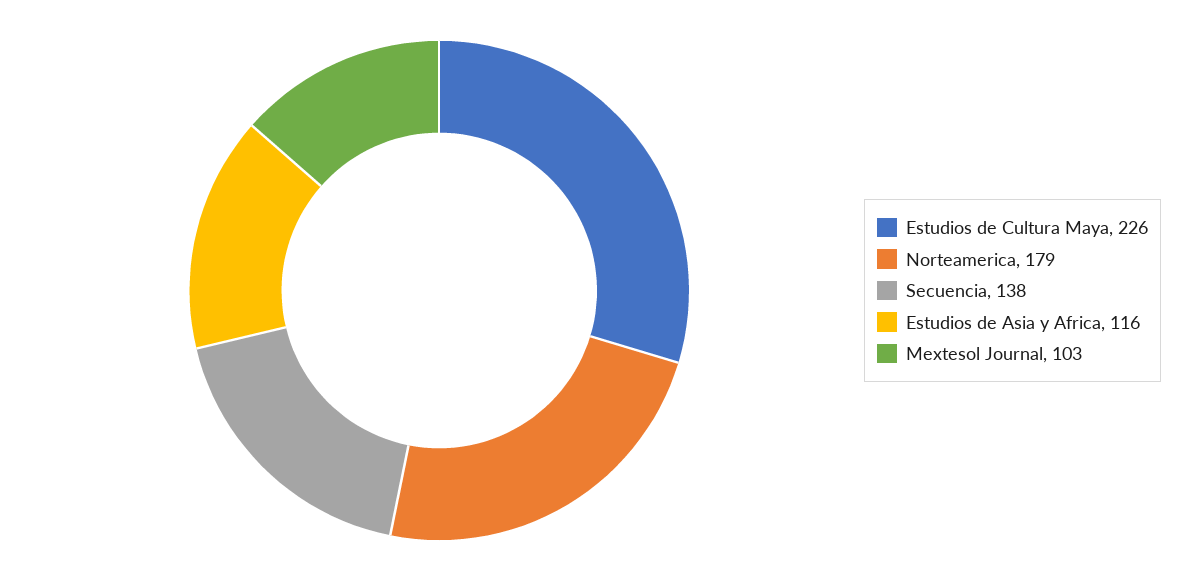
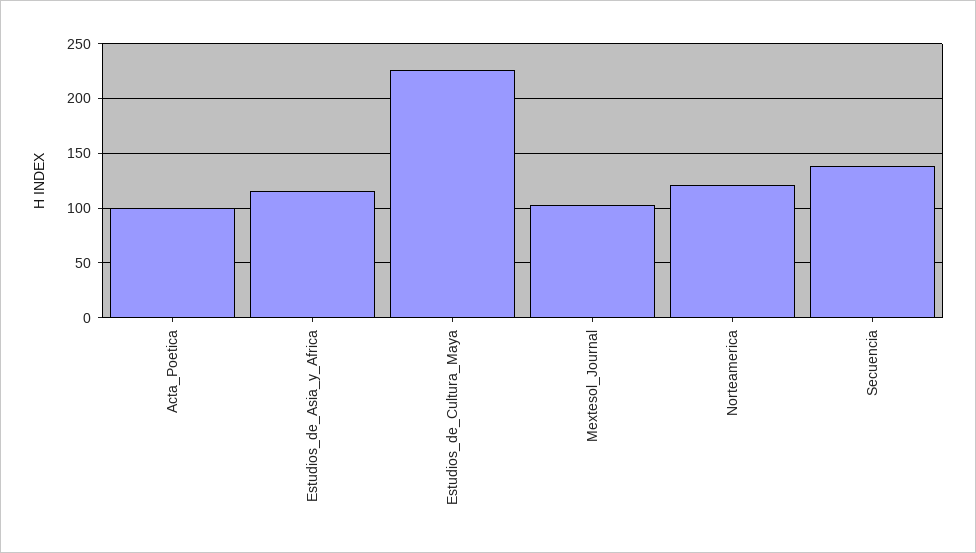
Norteamerica: 179 -> 120
Acta_Poetica: none -> 100

